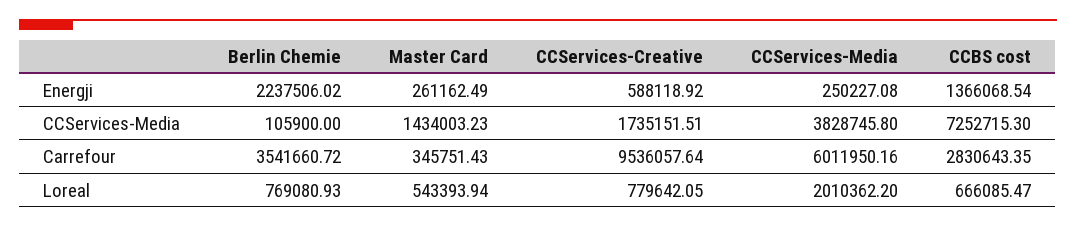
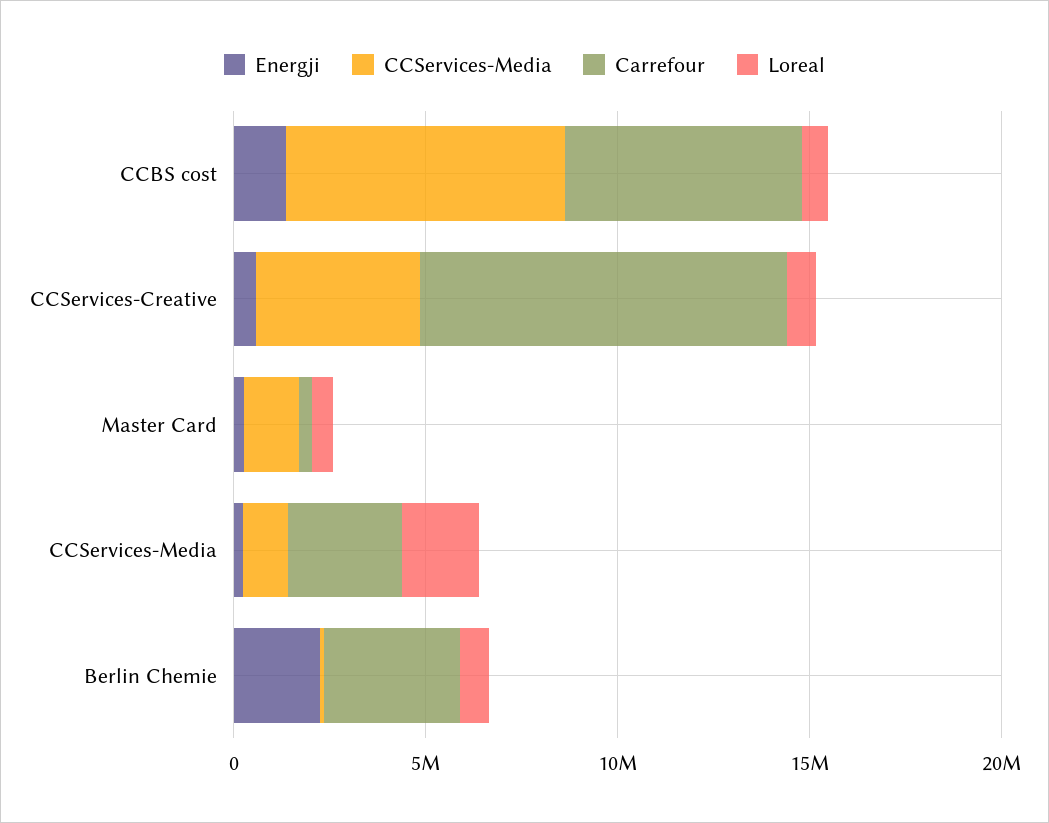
CCServices-Media, CCServices-Creative: 1735151.51 -> 4000000
CCServices-Media, CCServices-Media: 3828745.8 -> 1000000
Carrefour, CCServices-Media: 6011950.16 -> 3000000
Carrefour, CCBS cost: 2830643.35 -> 6000000

